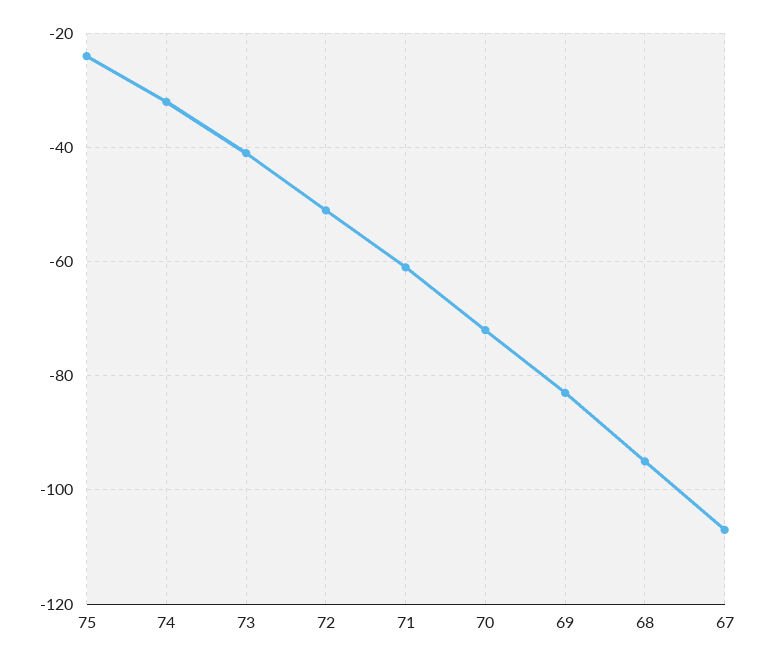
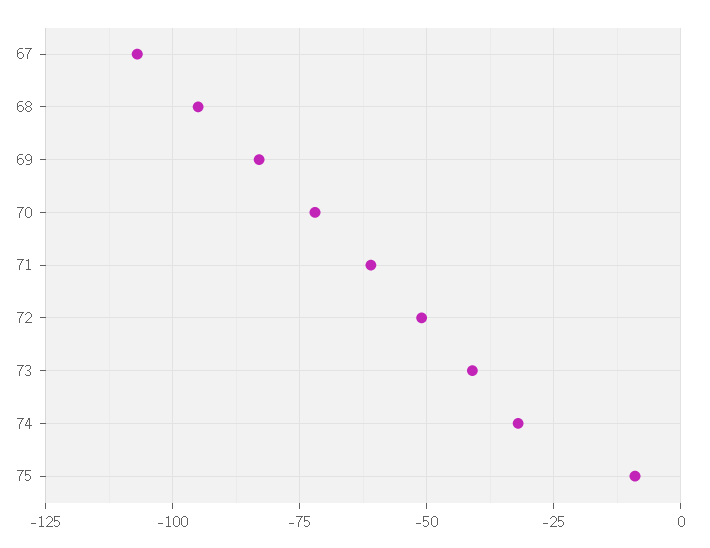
75: -25 -> -10

